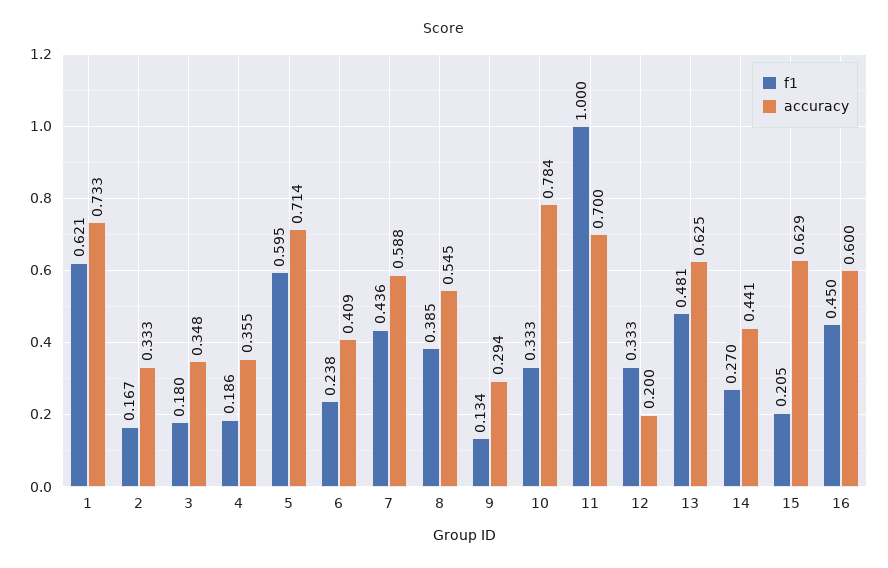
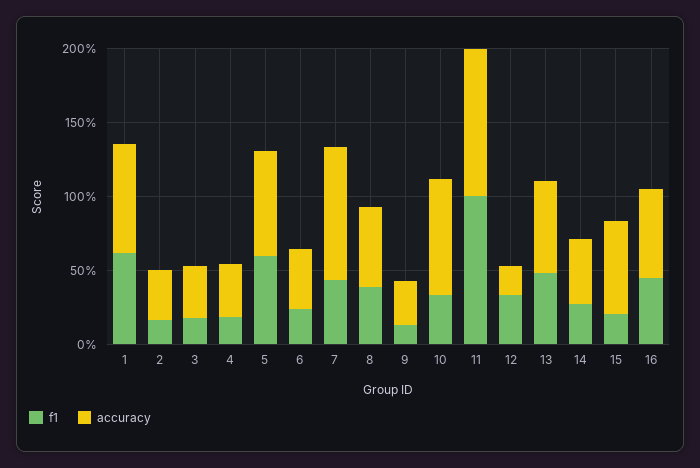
accuracy, 7: 0.588 -> 0.9
accuracy, 11: 0.7 -> 1

